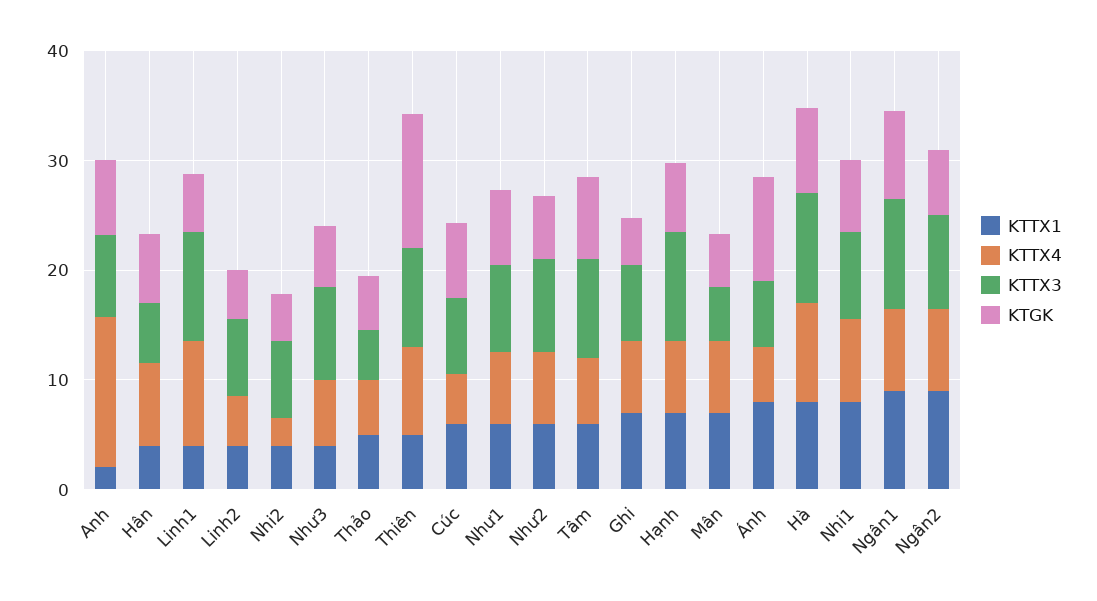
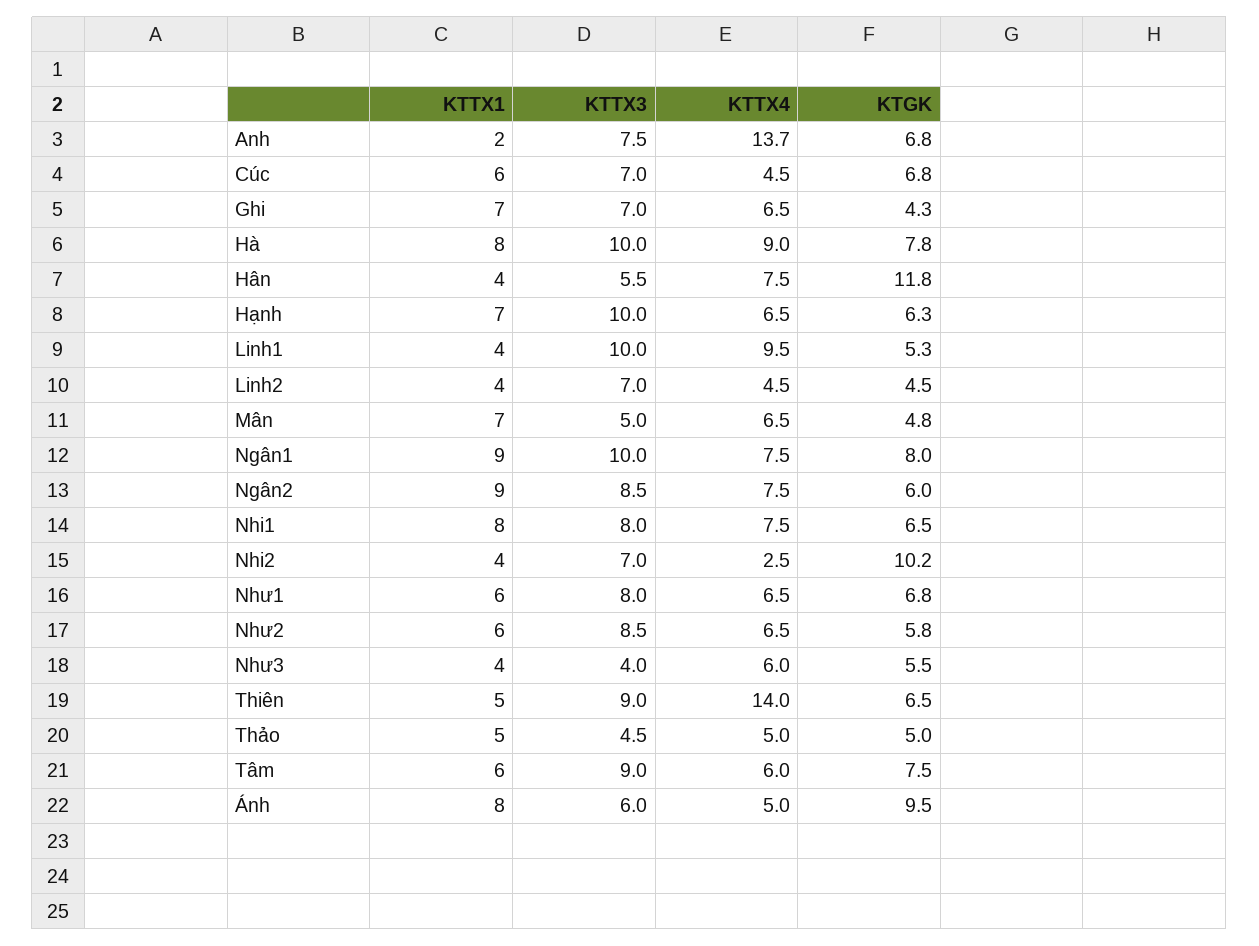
KTGK, Hân: 6 -> 11.8
KTGK, Nhi2: 4 -> 10.2
KTTX3, Như3: 8 -> 4
KTTX4, Thiên: 8 -> 14
KTGK, Thiên: 12 -> 6.5

